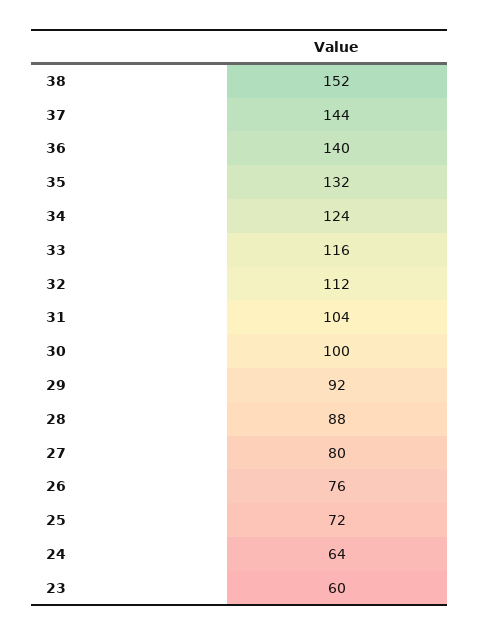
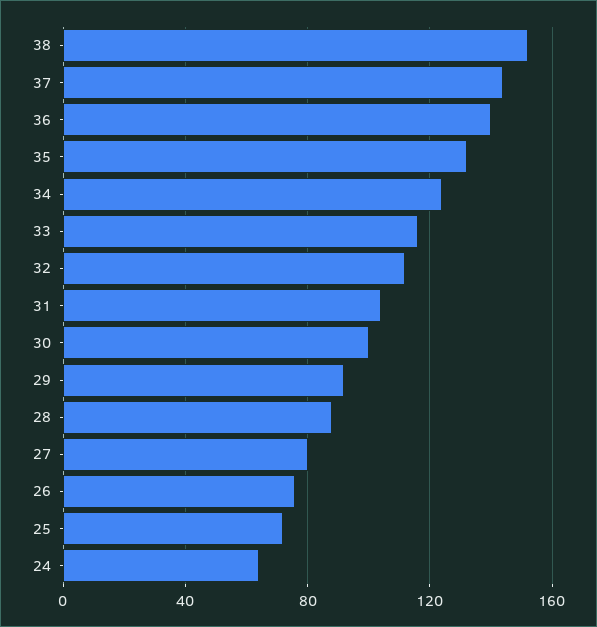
23: 60 -> none

